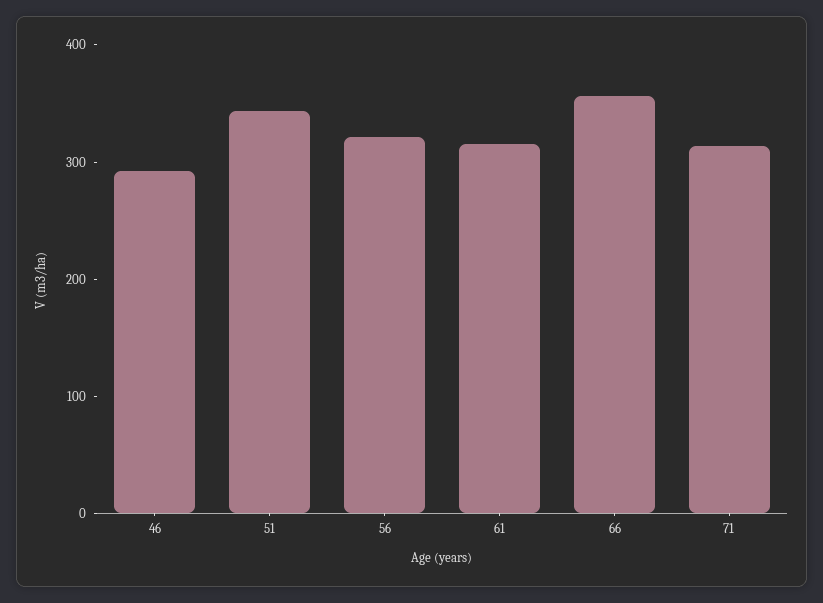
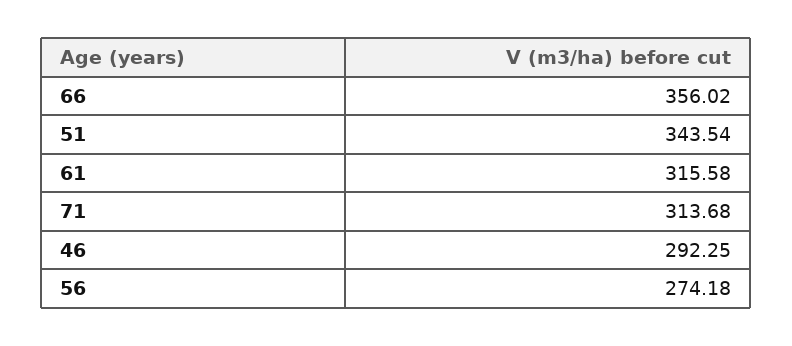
56: 320 -> 274.18

